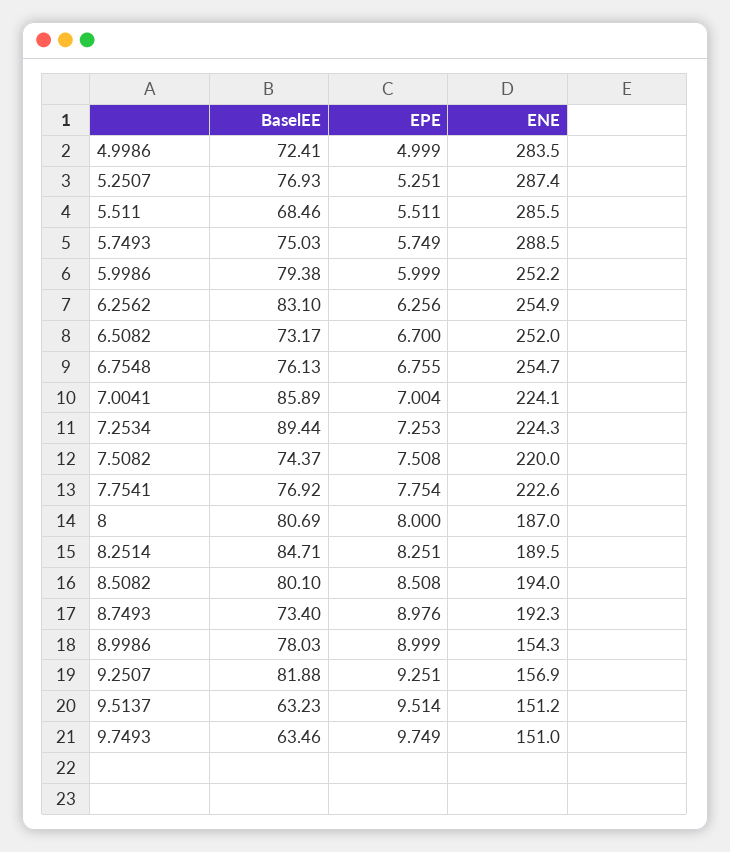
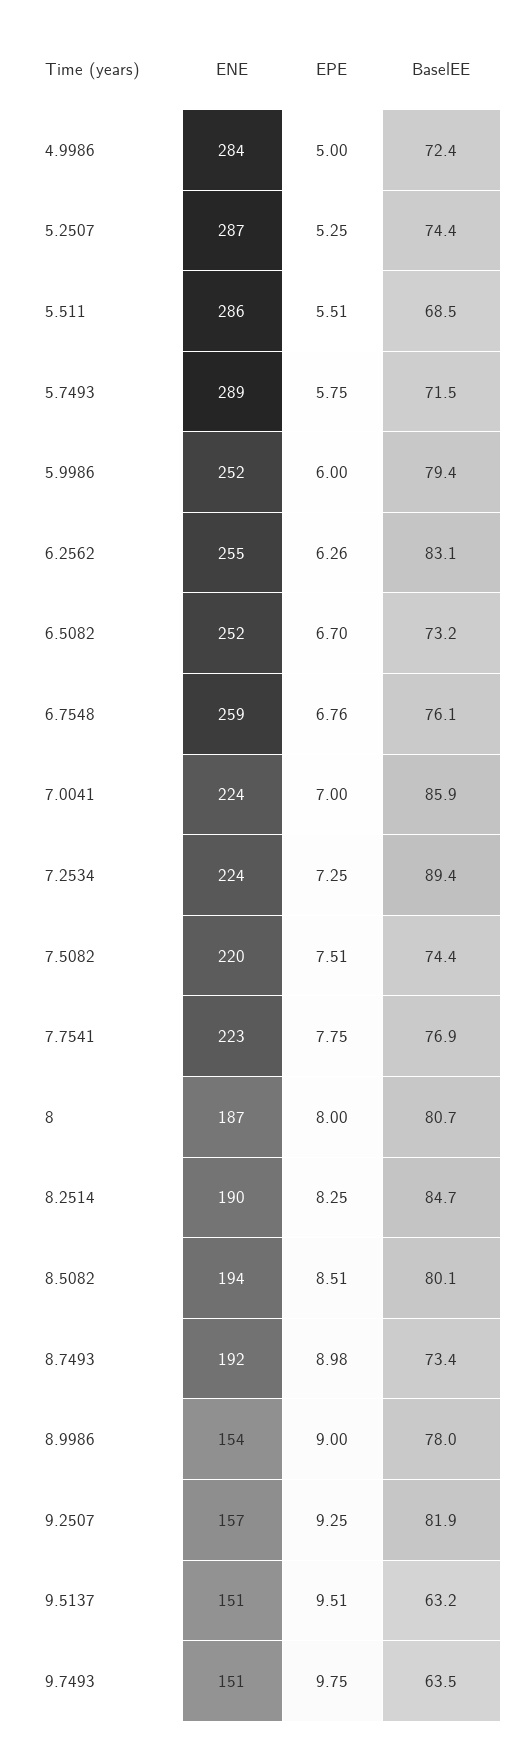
BaselEE, 5.2507: 76.93 -> 74.4
BaselEE, 5.7493: 75.03 -> 71.5
ENE, 6.7548: 254.7 -> 259

